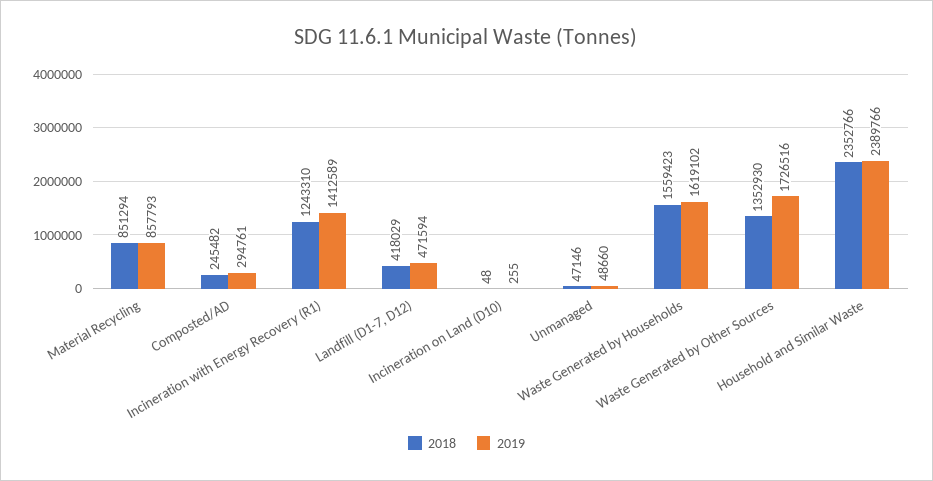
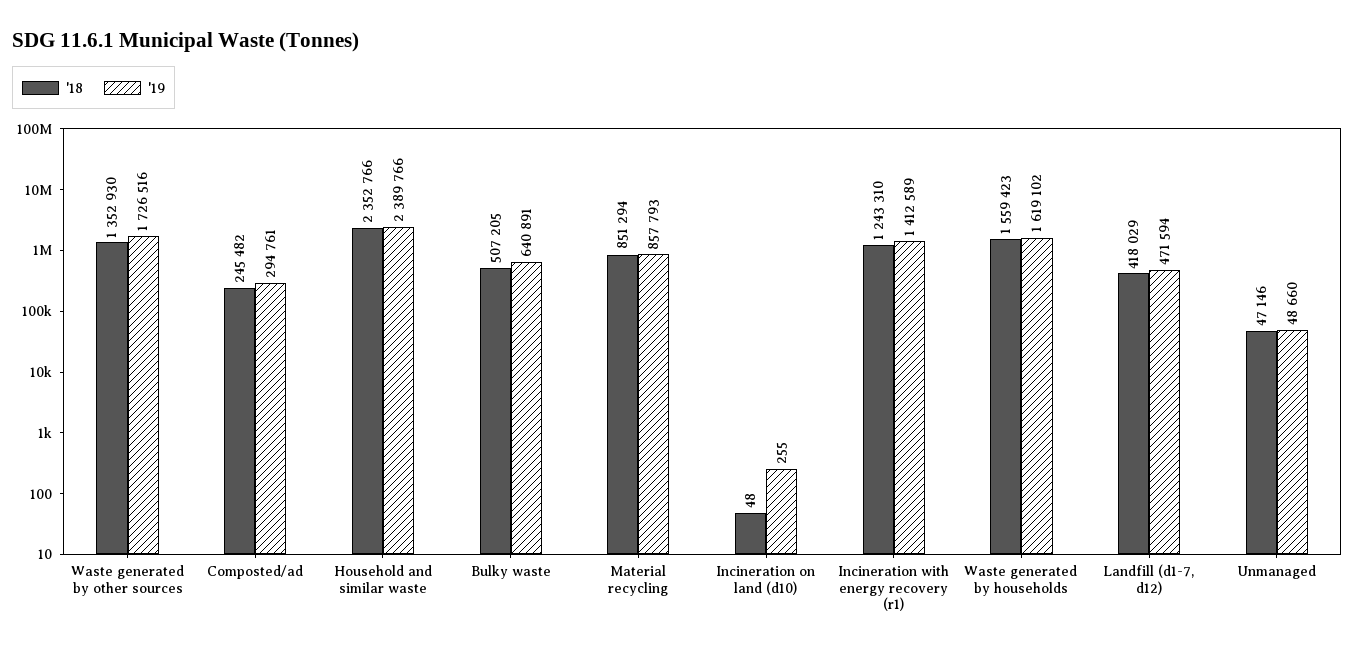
2018, Bulky waste: none -> 507205
2019, Bulky waste: none -> 640891

